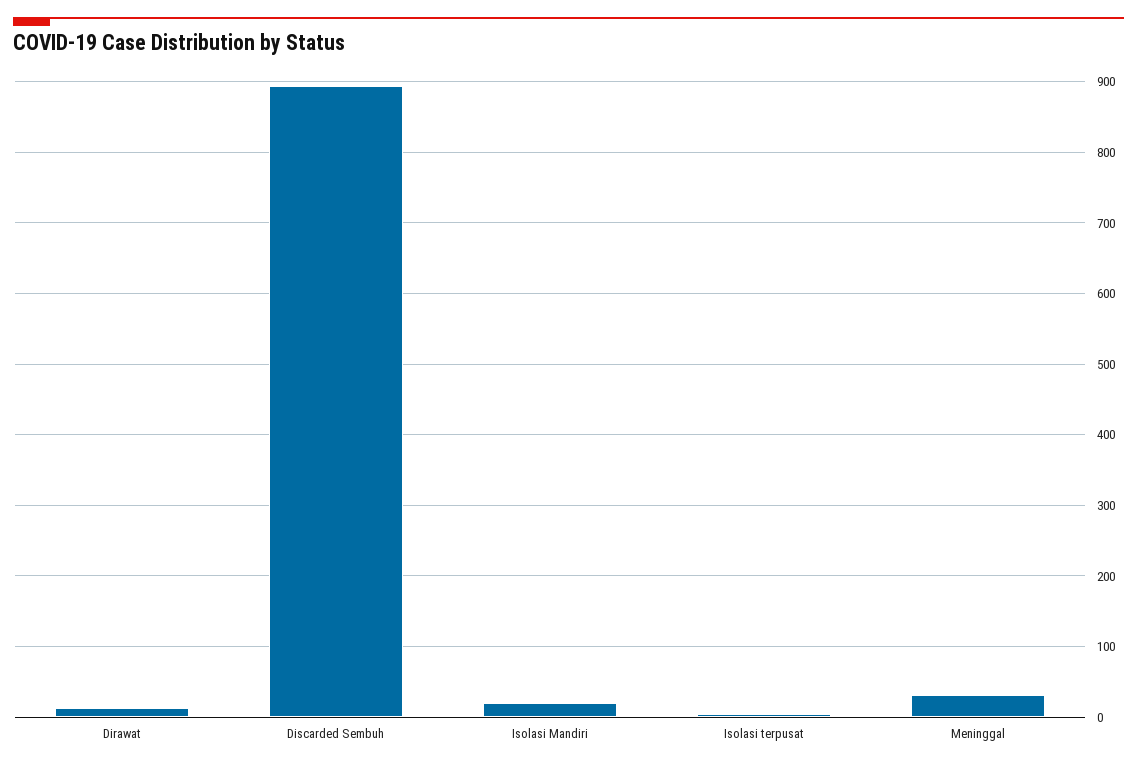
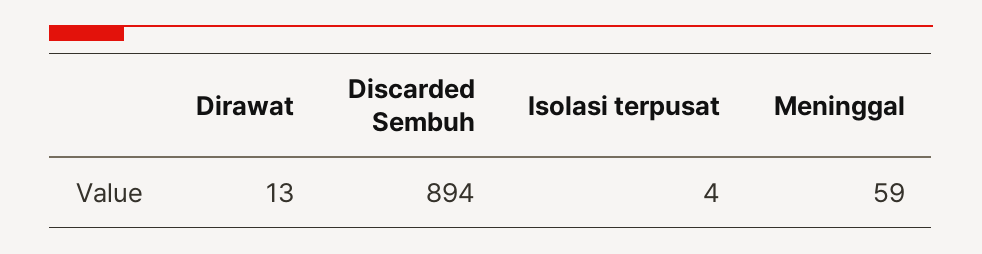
Isolasi Mandiri: 20 -> none
Meninggal: 30 -> 59

